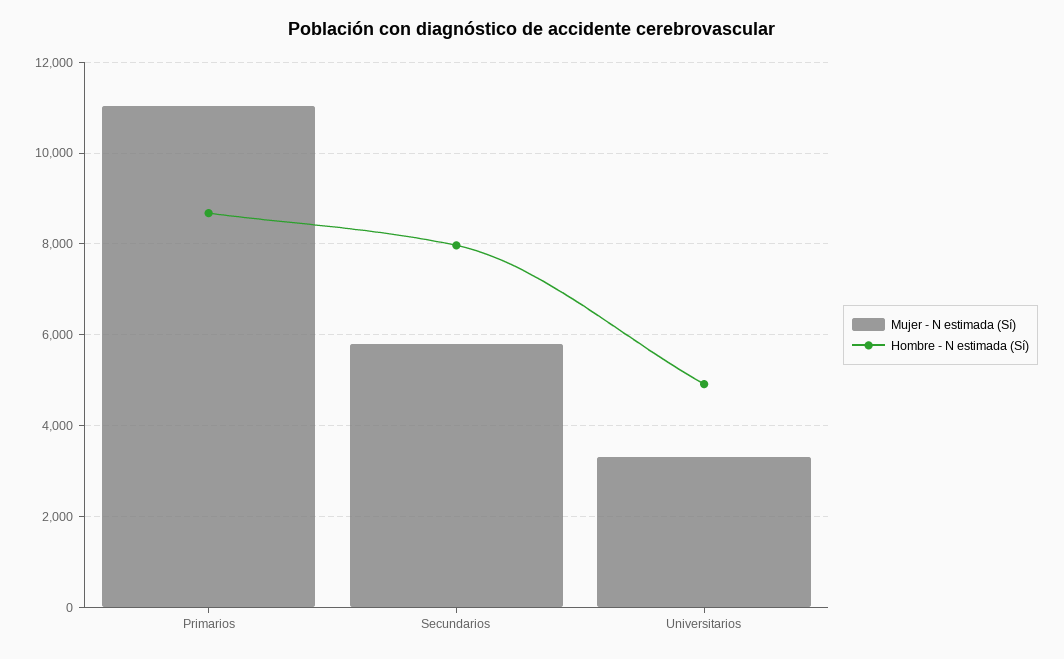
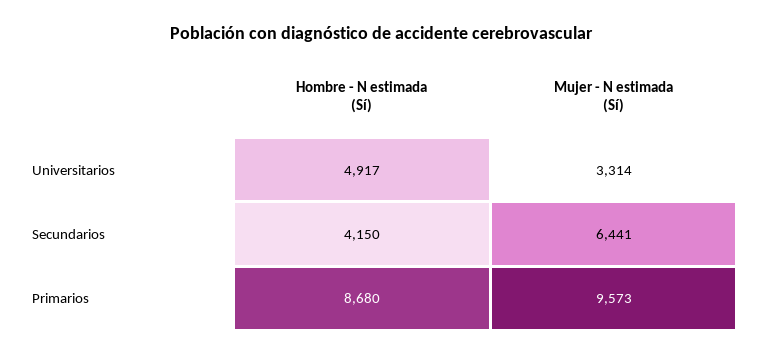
Mujer - N estimada (Sí), Primarios: 11000 -> 9573
Mujer - N estimada (Sí), Secundarios: 5800 -> 6441
Hombre - N estimada (Sí), Secundarios: 8000 -> 4150

